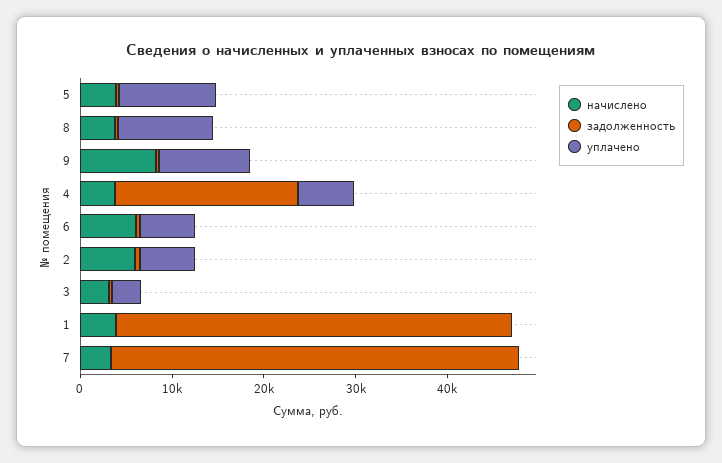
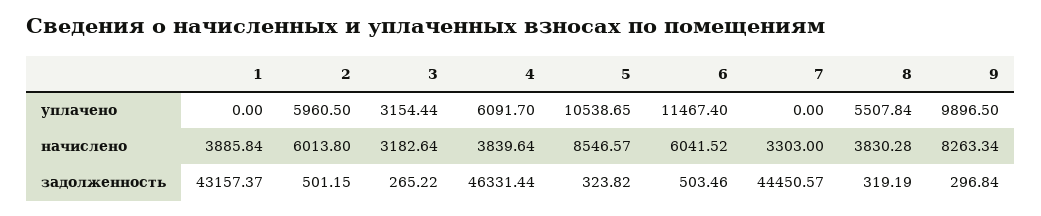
начислено, 5: 4000 -> 8546.57
уплачено, 8: 10000 -> 5507.84
задолженность, 4: 20000 -> 46331.44
уплачено, 6: 6000 -> 11467.4

